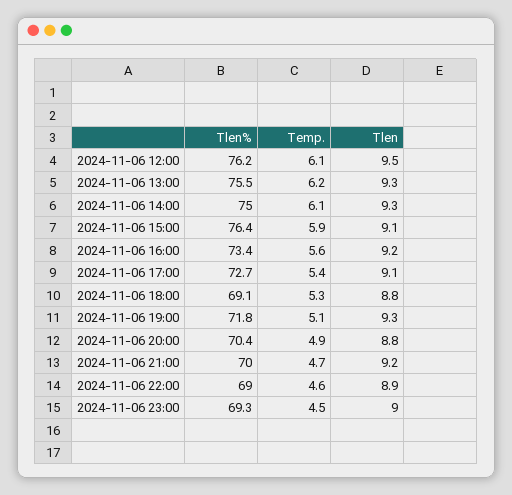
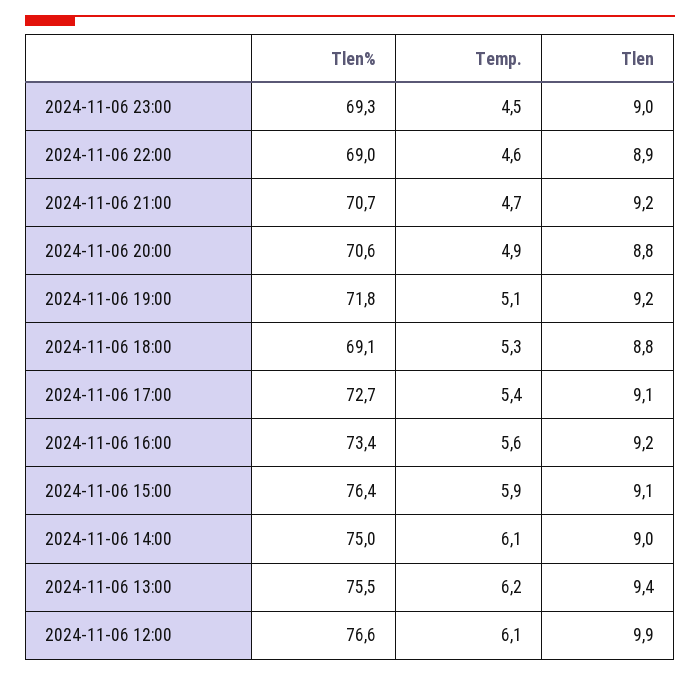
Tlen%, 2024-11-06 12:00: 76.2 -> 76.6
Tlen, 2024-11-06 12:00: 9.5 -> 9.9
Tlen, 2024-11-06 13:00: 9.3 -> 9.4
Tlen, 2024-11-06 14:00: 9.3 -> 9
Tlen, 2024-11-06 19:00: 9.3 -> 9.2
Tlen%, 2024-11-06 20:00: 70.4 -> 70.6
Tlen%, 2024-11-06 21:00: 70 -> 70.7

